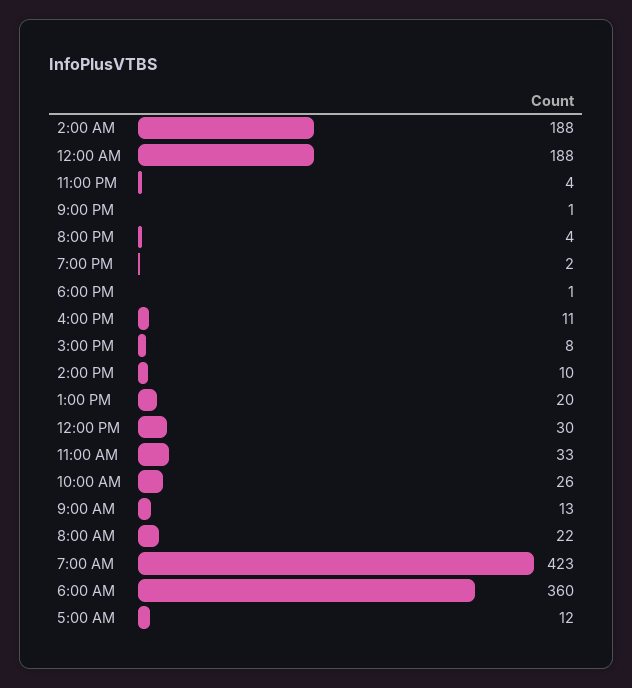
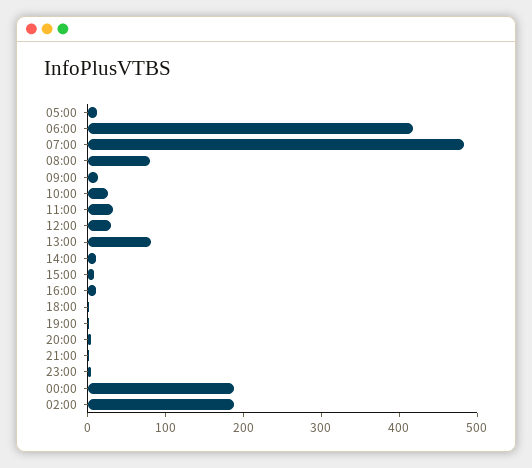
1:00 PM: 20 -> 80
8:00 AM: 22 -> 80
7:00 AM: 423 -> 480
6:00 AM: 360 -> 420

